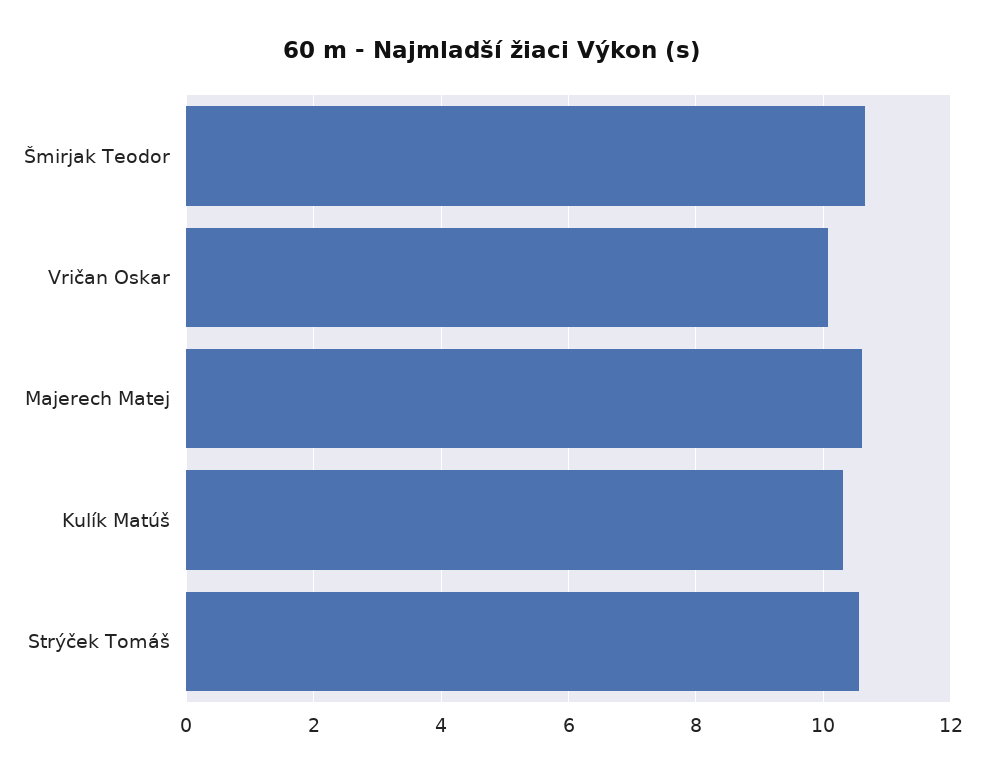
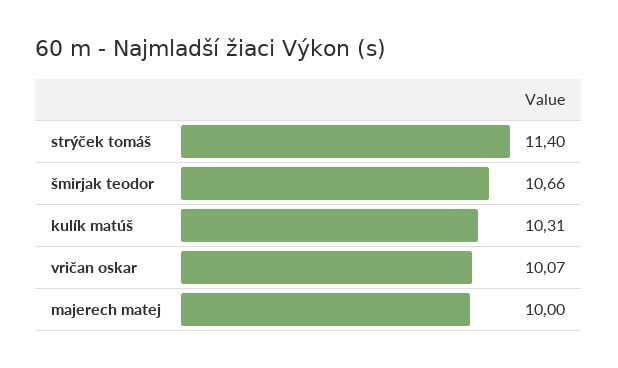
Majerech Matej: 10.6 -> 10
Strýček Tomáš: 10.6 -> 11.4

